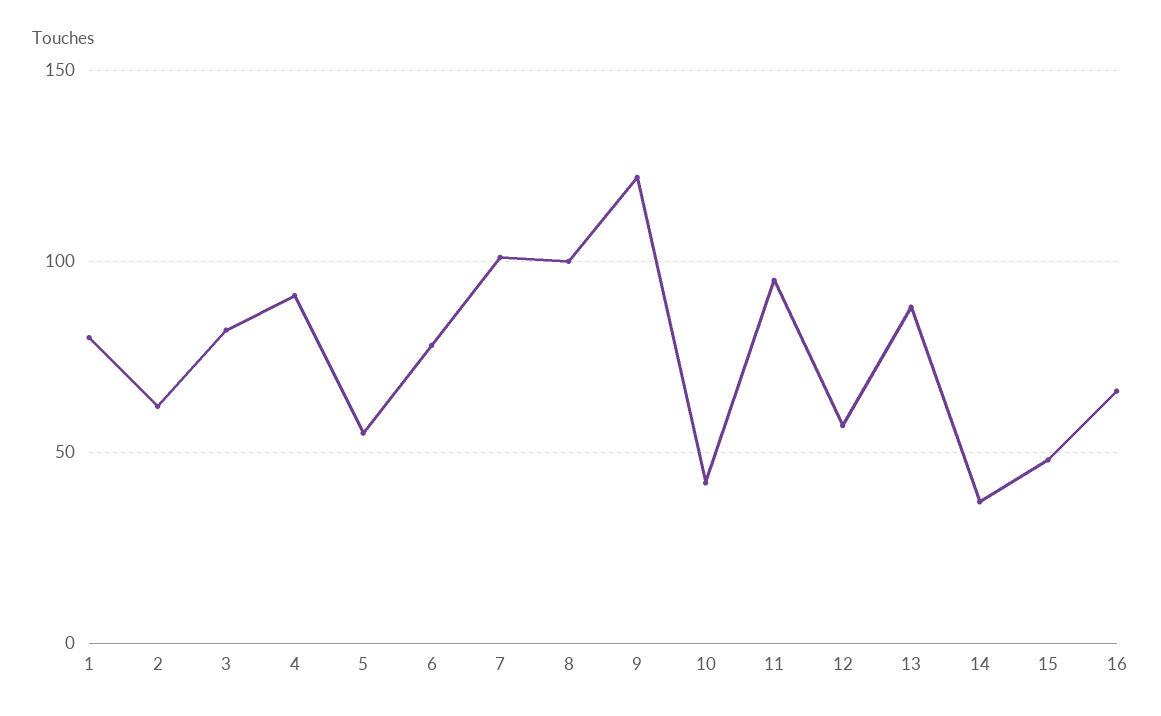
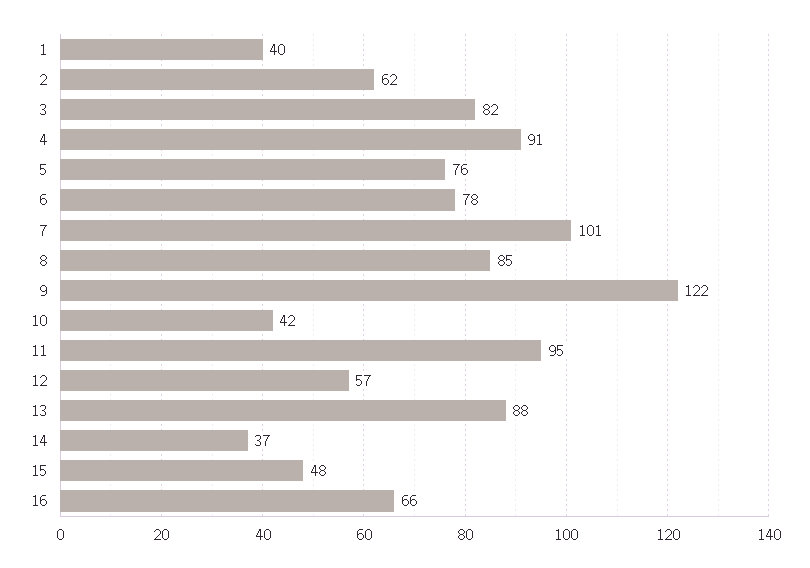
1: 80 -> 40
5: 55 -> 76
8: 100 -> 85

